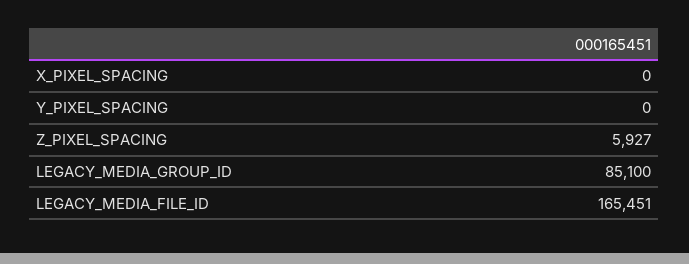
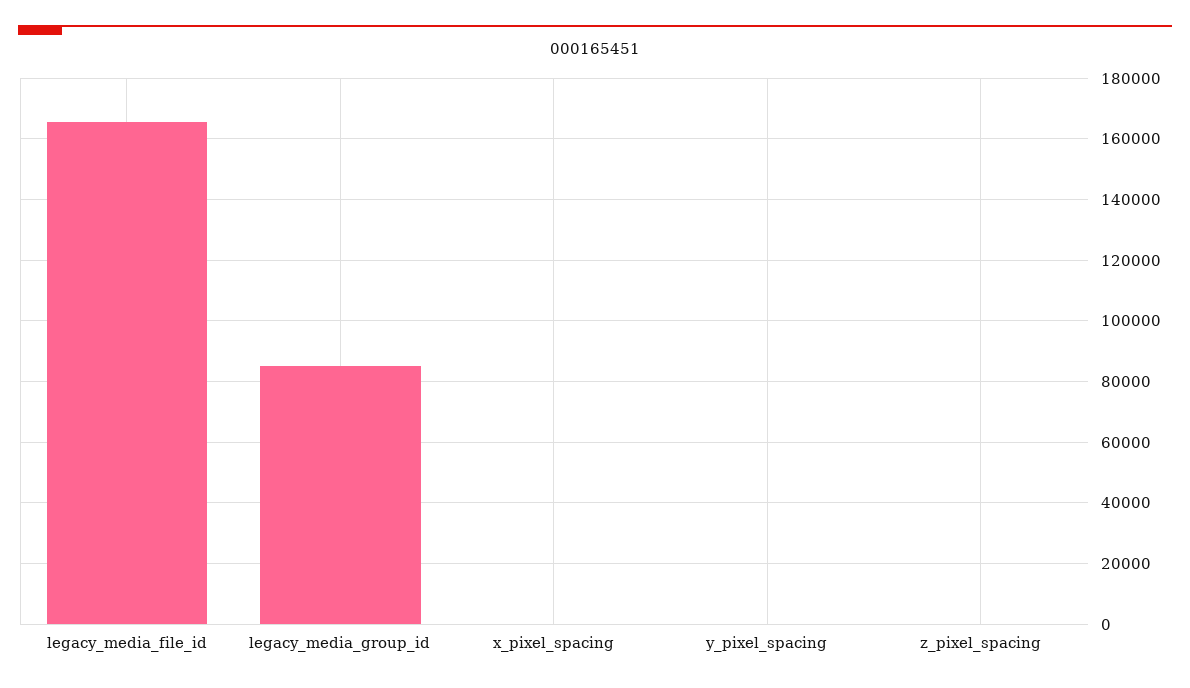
Z_PIXEL_SPACING: 5927 -> 0

